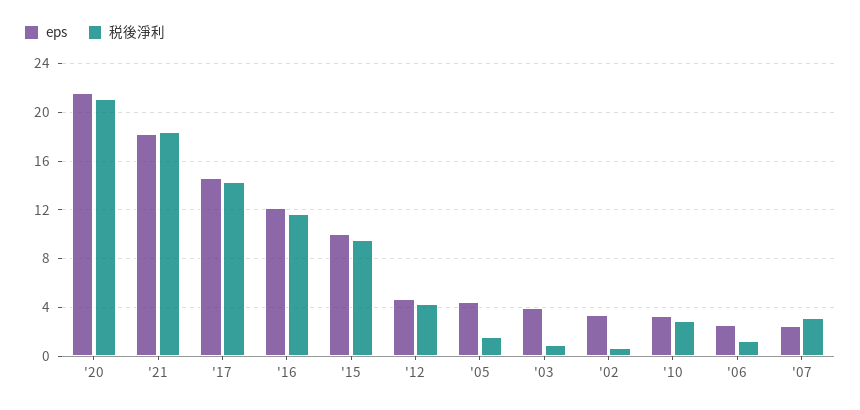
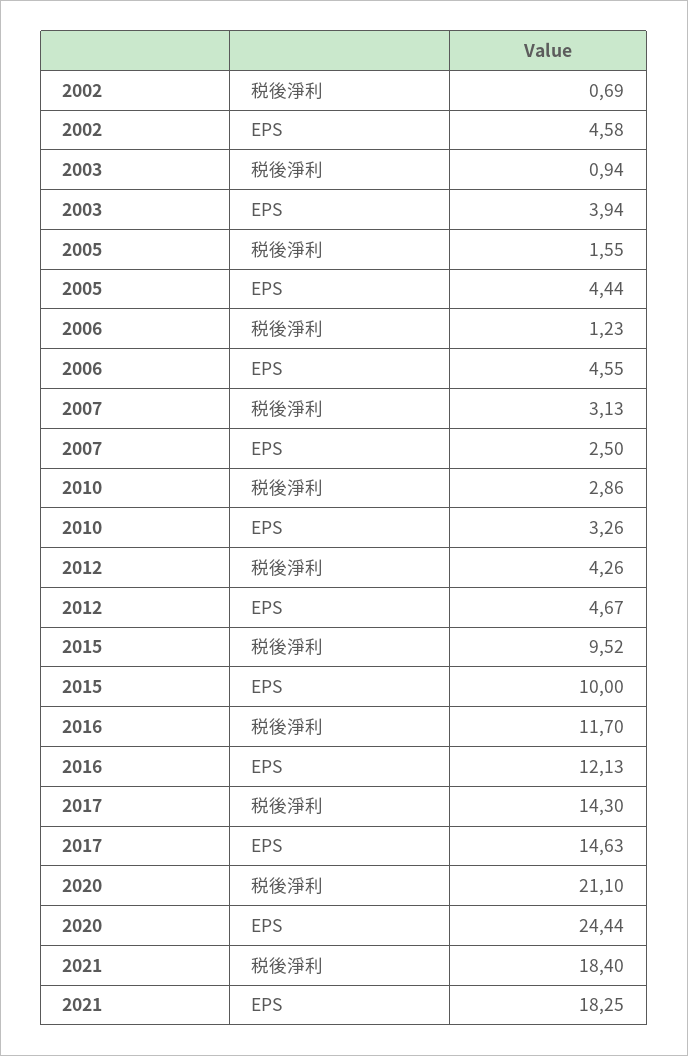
eps, '20: 21.5 -> 24.44
eps, '02: 3.5 -> 4.58
eps, '06: 2.5 -> 4.55

